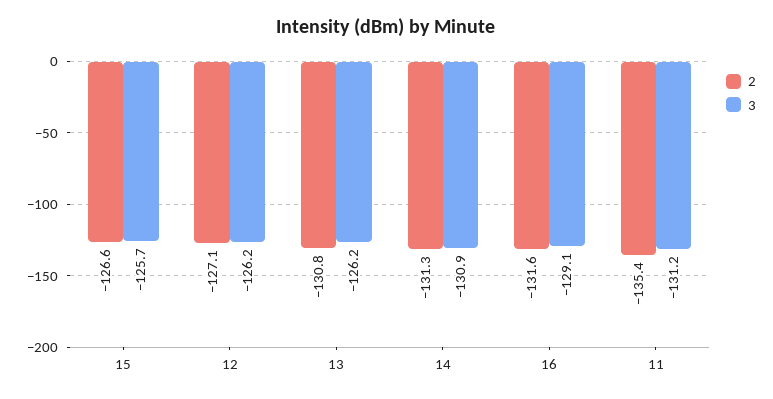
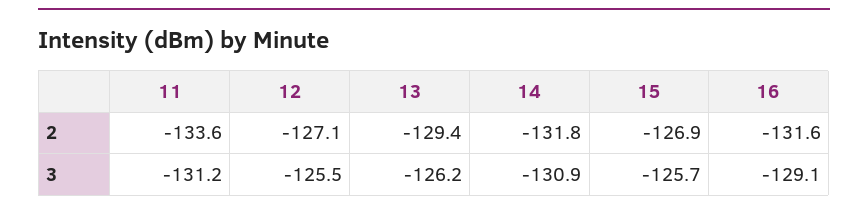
2, 15: -126.6 -> -126.9
3, 12: -126.2 -> -125.5
2, 13: -130.8 -> -129.4
2, 14: -131.3 -> -131.8
2, 11: -135.4 -> -133.6

